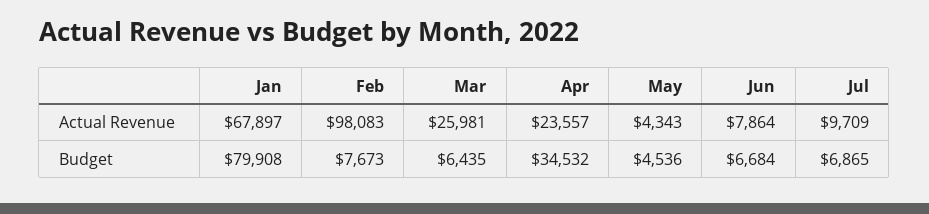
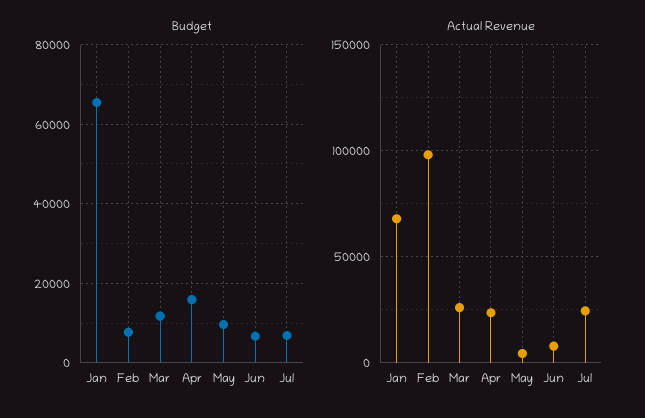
Actual Revenue, Jul: 9709 -> 25000
Budget, Jan: 79908 -> 66000
Budget, Mar: 6435 -> 12000
Budget, Apr: 34532 -> 16000
Budget, May: 4536 -> 10000

